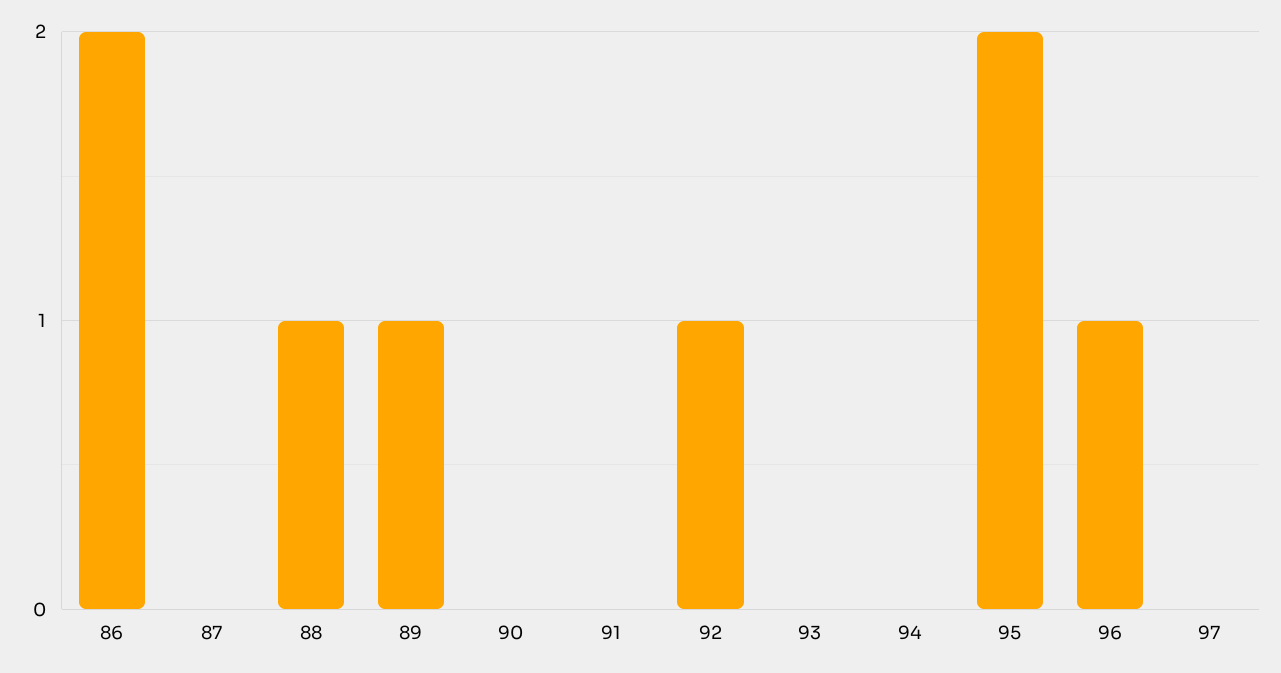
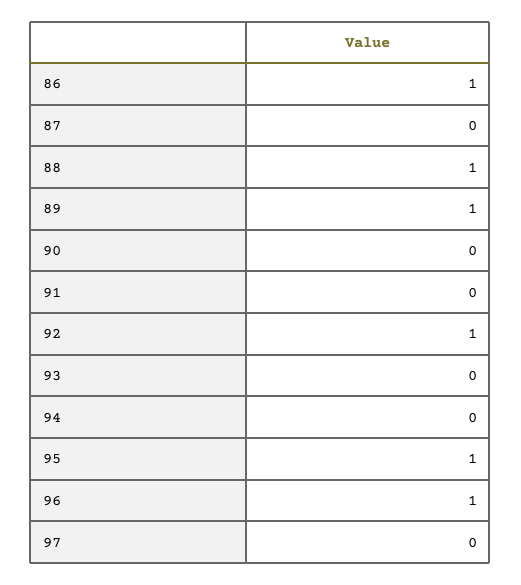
86: 2 -> 1
95: 2 -> 1

